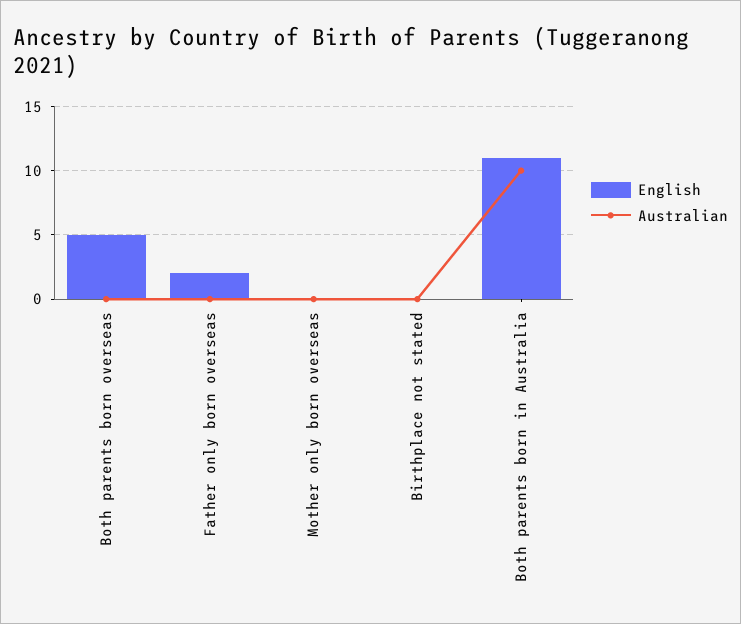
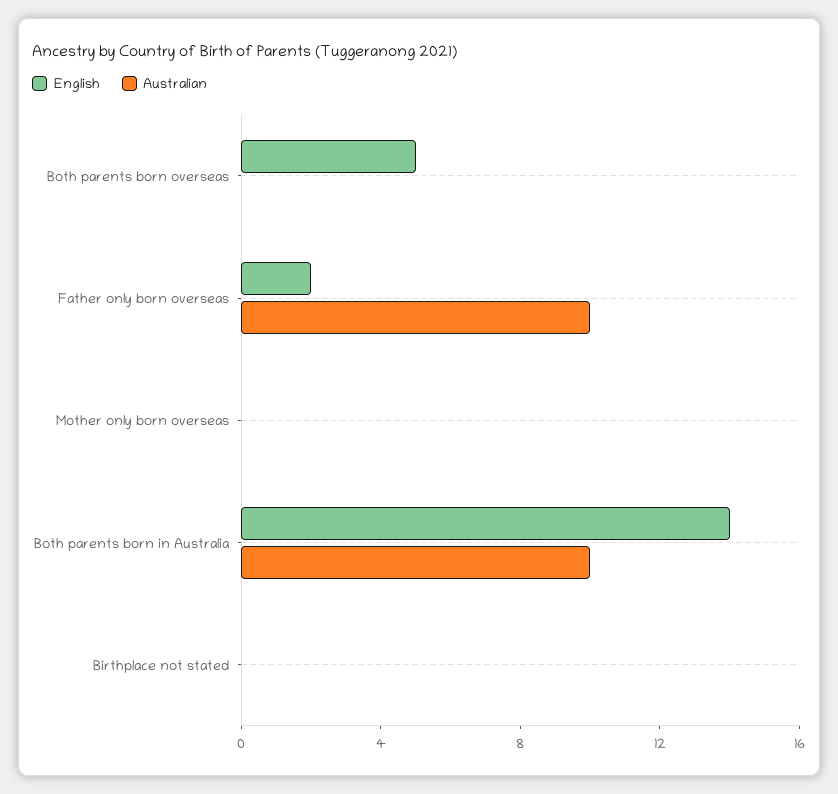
Australian, Father only born overseas: 0 -> 10
English, Both parents born in Australia: 11 -> 14

